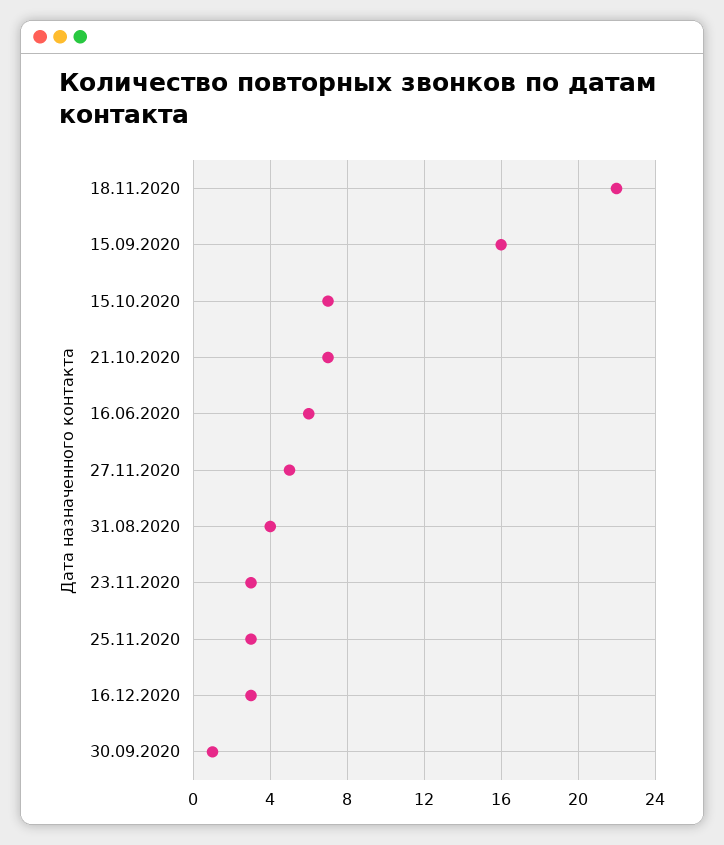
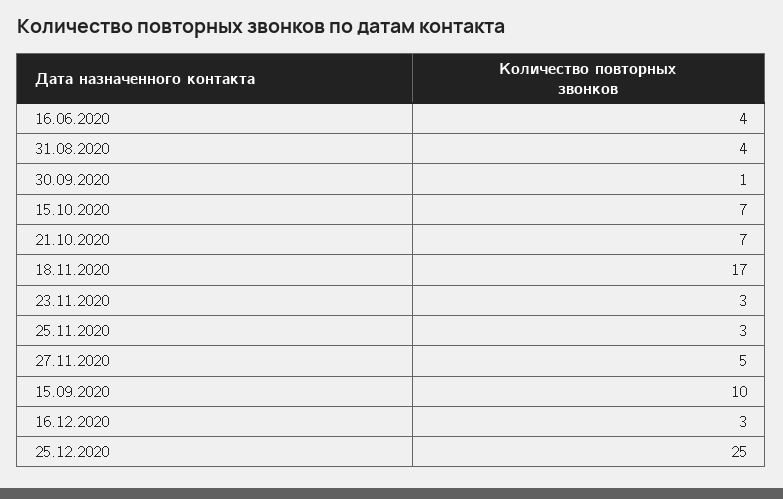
18.11.2020: 22 -> 17
15.09.2020: 16 -> 10
16.06.2020: 6 -> 4
25.12.2020: none -> 25

